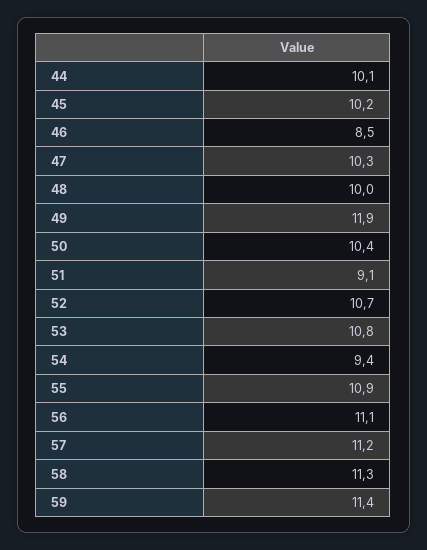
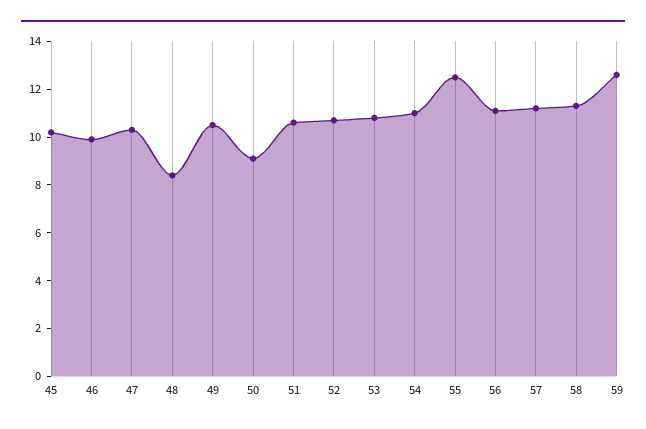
44: 10.1 -> none
46: 8.5 -> 10
48: 10 -> 8.5
49: 11.9 -> 10.5
50: 10.4 -> 9
51: 9.1 -> 10.5
54: 9.4 -> 11
55: 10.9 -> 12.5
59: 11.4 -> 12.5

